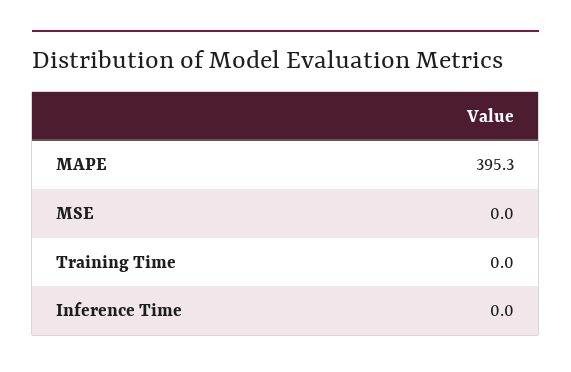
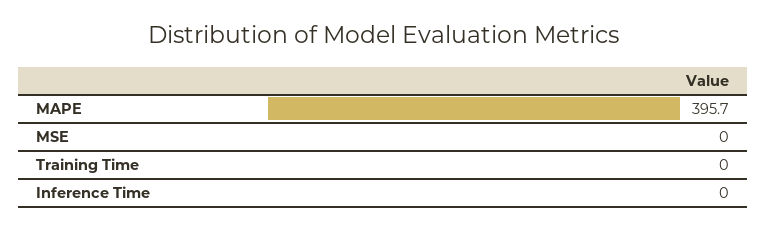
MAPE: 395.3 -> 395.7

